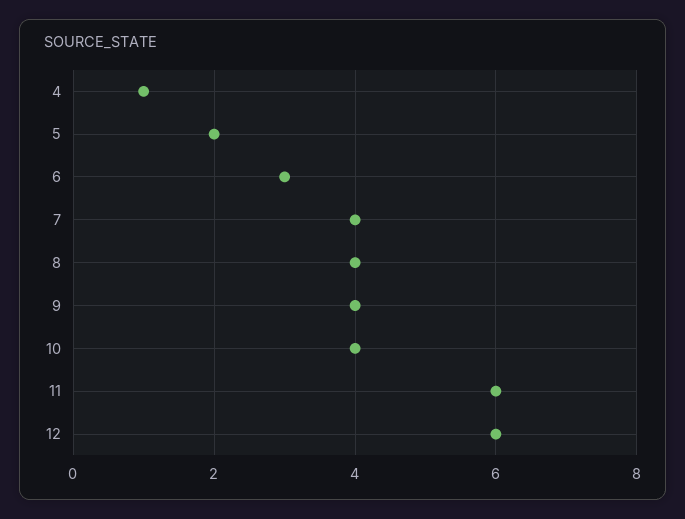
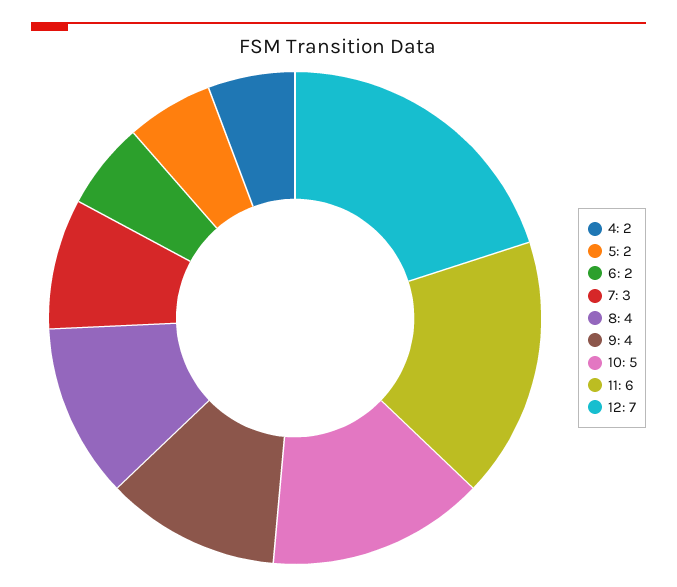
4: 1 -> 2
6: 3 -> 2
7: 4 -> 3
10: 4 -> 5
12: 6 -> 7

